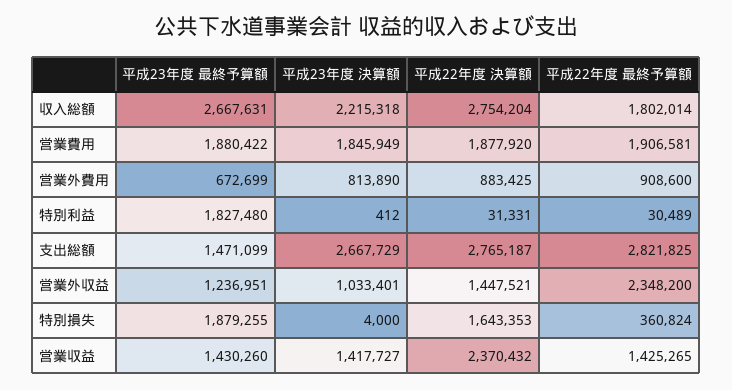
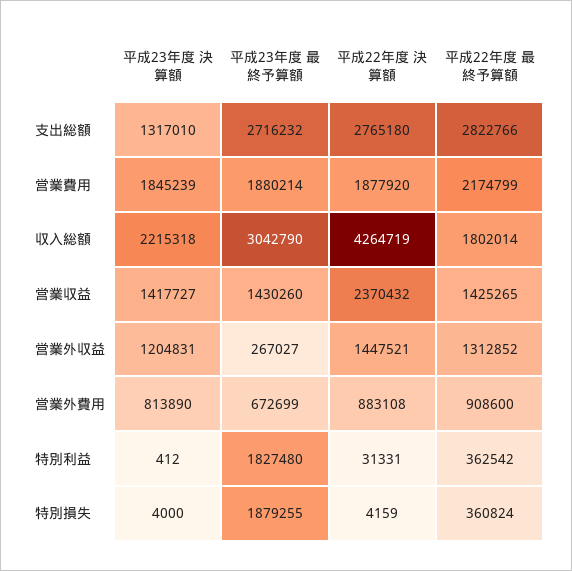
平成23年度 最終予算額, 収入総額: 2667631 -> 3042790
平成22年度 決算額, 収入総額: 2754204 -> 4264719
平成23年度 最終予算額, 営業費用: 1880422 -> 1880214
平成23年度 決算額, 営業費用: 1845949 -> 1845239
平成22年度 最終予算額, 営業費用: 1906581 -> 2174799
平成22年度 決算額, 営業外費用: 883425 -> 883108
平成22年度 最終予算額, 特別利益: 30489 -> 362542
平成23年度 最終予算額, 支出総額: 1471099 -> 2716232
平成23年度 決算額, 支出総額: 2667729 -> 1317010
平成22年度 決算額, 支出総額: 2765187 -> 2765180
平成22年度 最終予算額, 支出総額: 2821825 -> 2822766
平成23年度 最終予算額, 営業外収益: 1236951 -> 267027
平成23年度 決算額, 営業外収益: 1033401 -> 1204831
平成22年度 最終予算額, 営業外収益: 2348200 -> 1312852
平成22年度 決算額, 特別損失: 1643353 -> 4159

